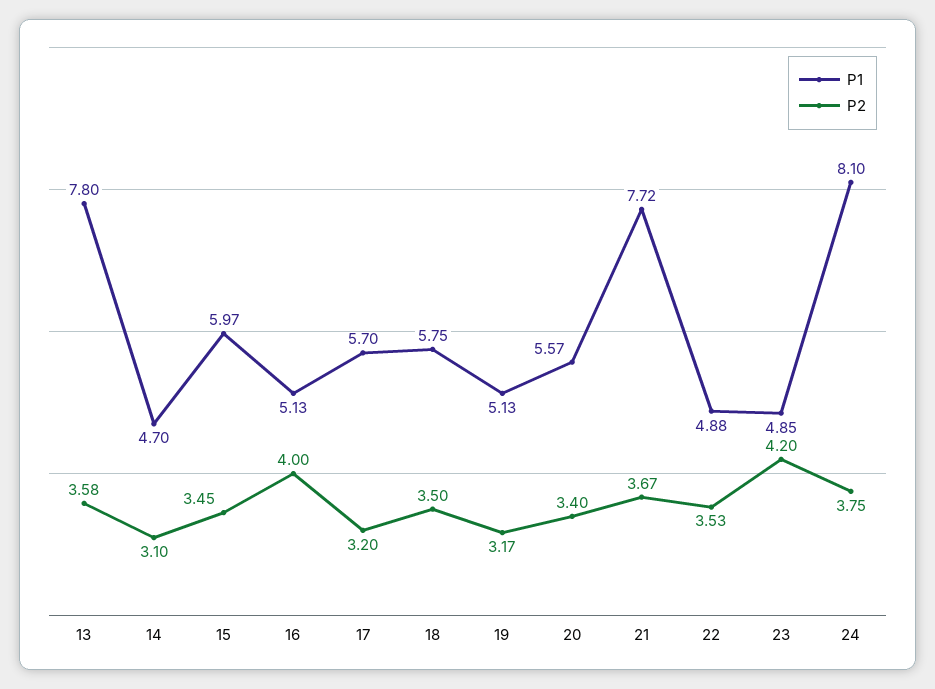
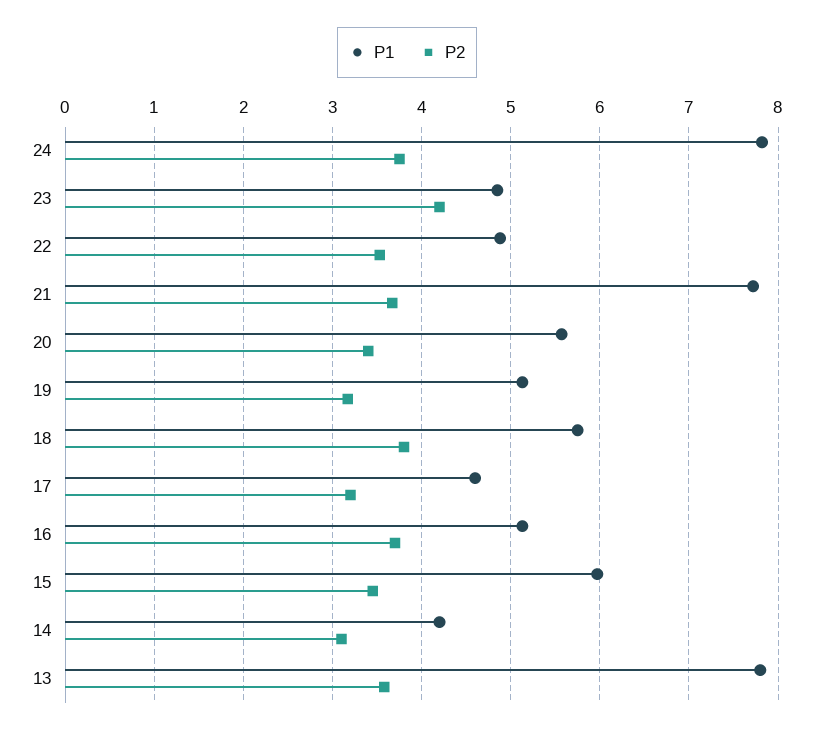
P1, 14: 4.7 -> 4.2
P2, 16: 4 -> 3.7
P1, 17: 5.7 -> 4.6
P2, 18: 3.5 -> 3.8
P1, 24: 8.1 -> 7.8

